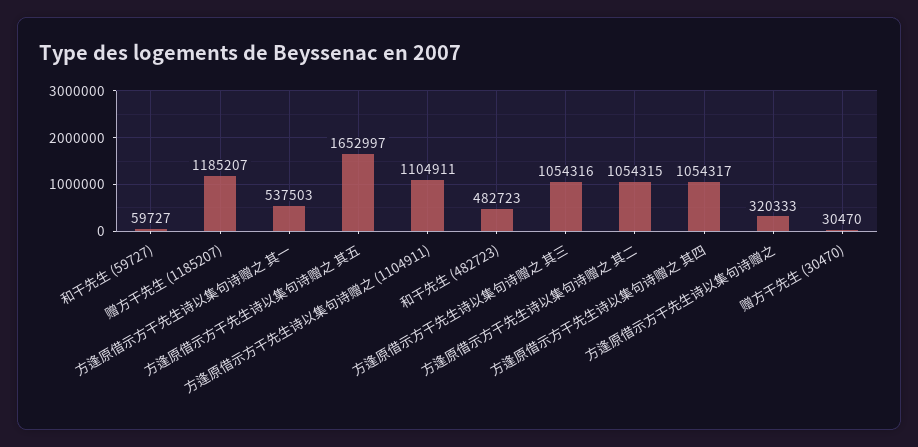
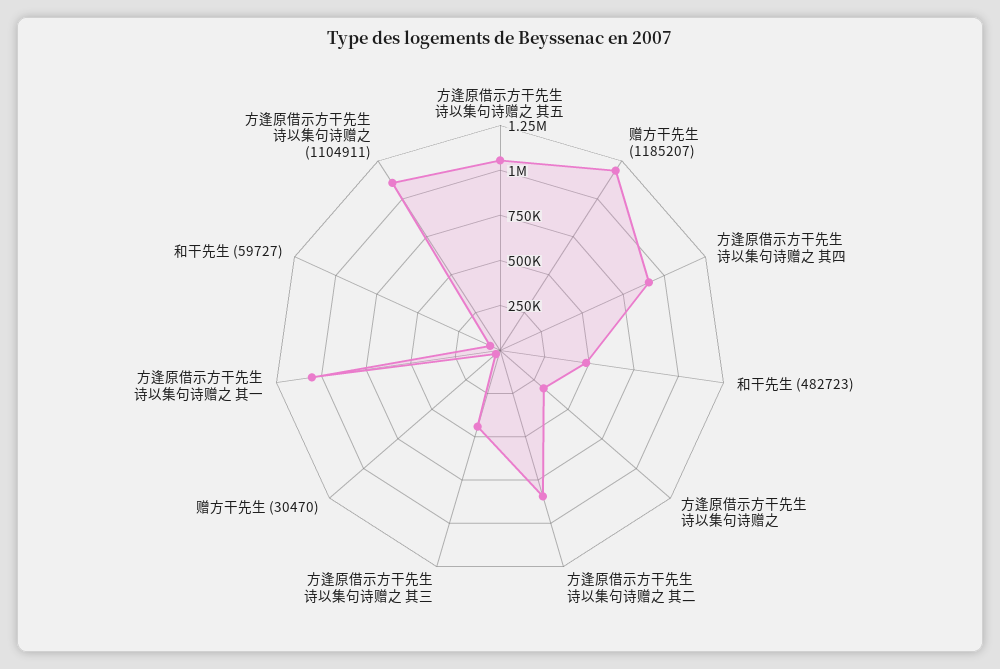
方逢原借示方干先生诗以集句诗赠之 其一: 537503 -> 1050000
方逢原借示方干先生诗以集句诗赠之 其五: 1652997 -> 1050000
方逢原借示方干先生诗以集句诗赠之 其三: 1054316 -> 450000
方逢原借示方干先生诗以集句诗赠之 其二: 1054315 -> 850000
方逢原借示方干先生诗以集句诗赠之 其四: 1054317 -> 900000

